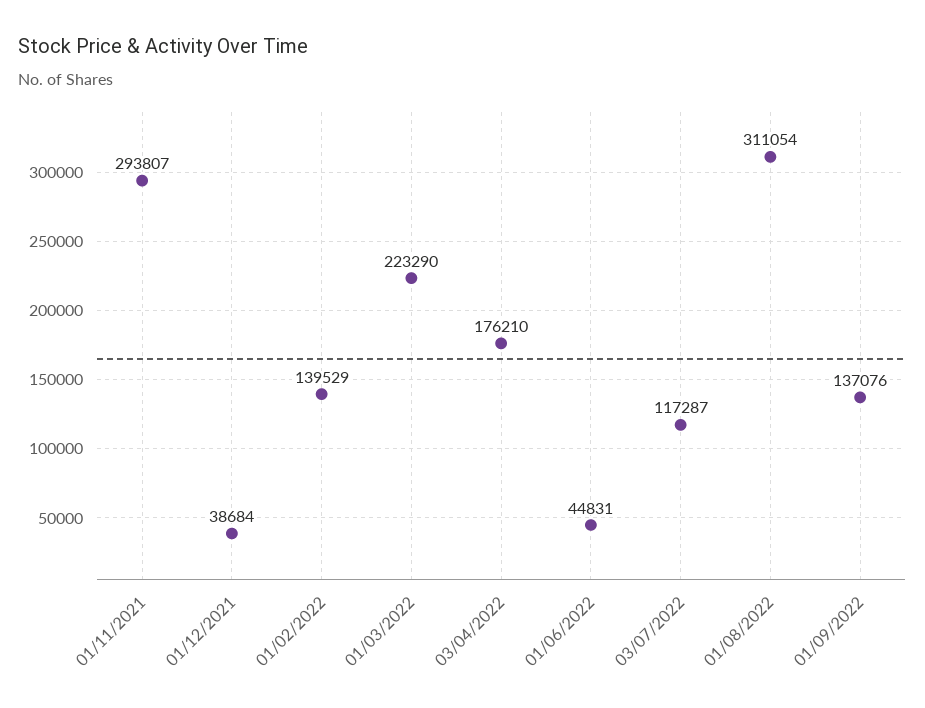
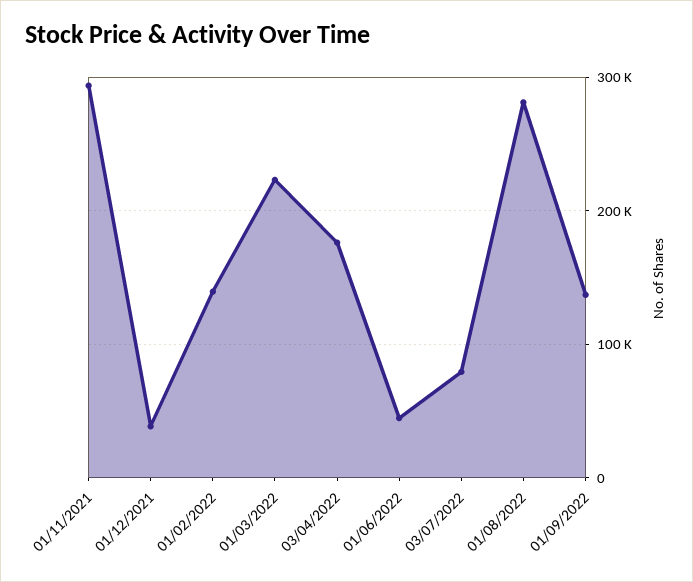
03/07/2022: 117287 -> 80000
01/08/2022: 311054 -> 280000

